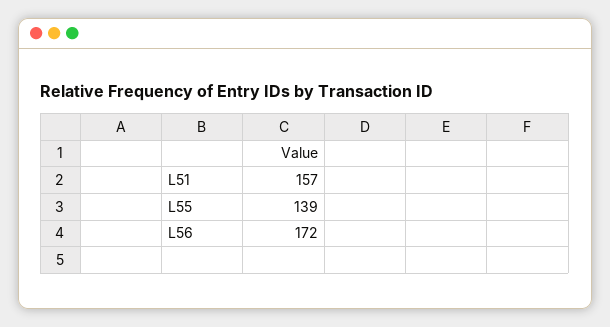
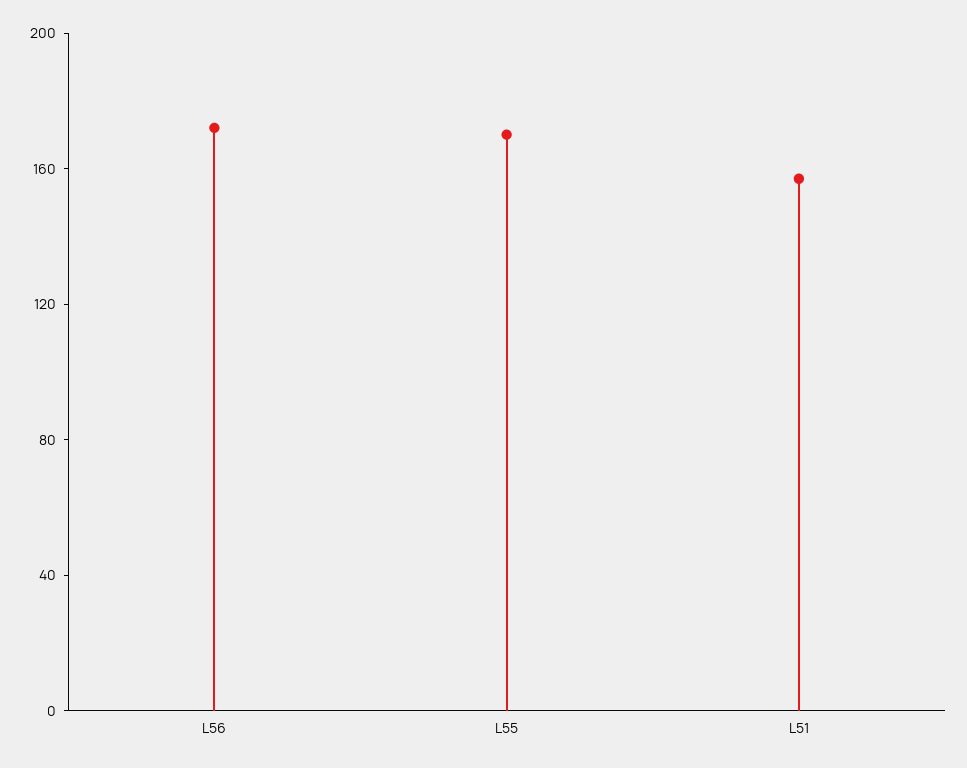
L55: 139 -> 170

